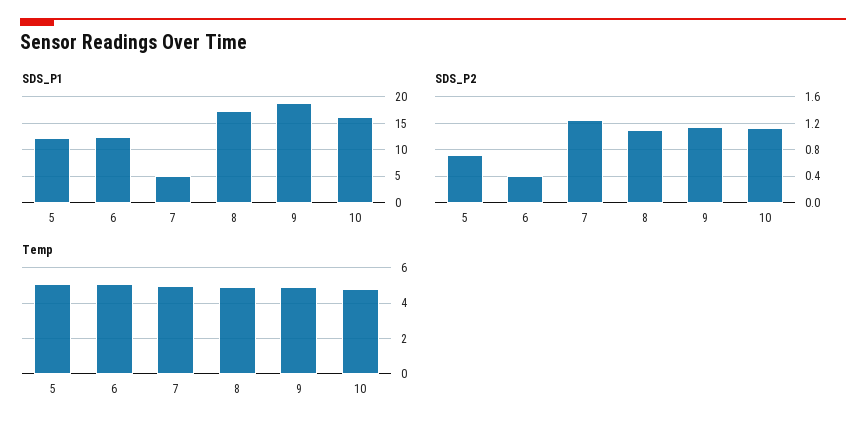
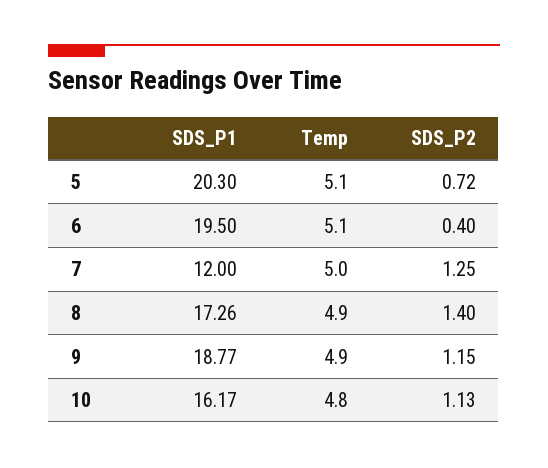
SDS_P1, 5: 12.5 -> 20.3
SDS_P1, 6: 12.5 -> 19.5
SDS_P1, 7: 5 -> 12
SDS_P2, 8: 1.1 -> 1.4

